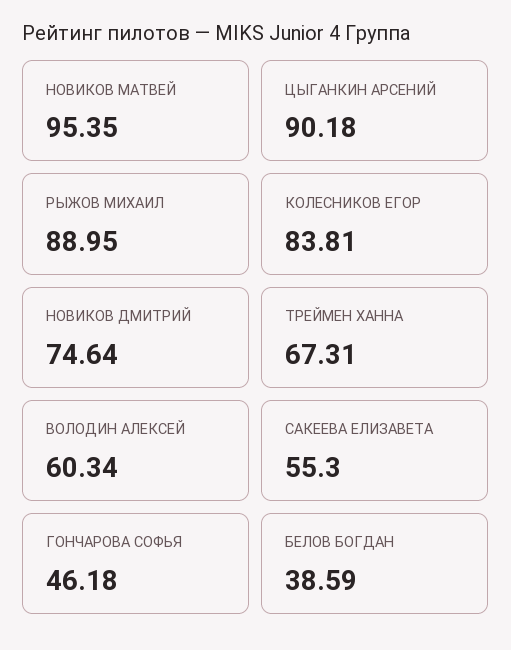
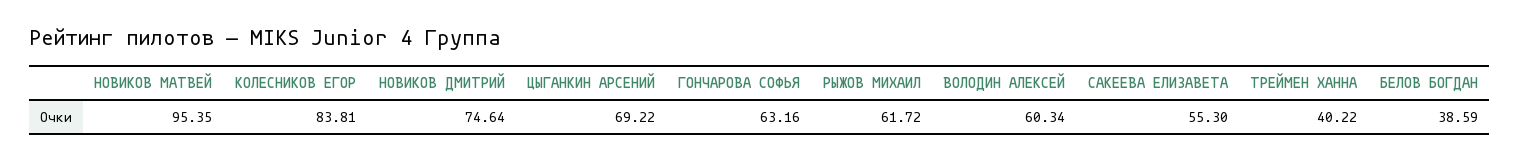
ЦЫГАНКИН АРСЕНИЙ: 90.18 -> 69.22
РЫЖОВ МИХАИЛ: 88.95 -> 61.72
ТРЕЙМЕН ХАННА: 67.31 -> 40.22
ГОНЧАРОВА СОФЬЯ: 46.18 -> 63.16

